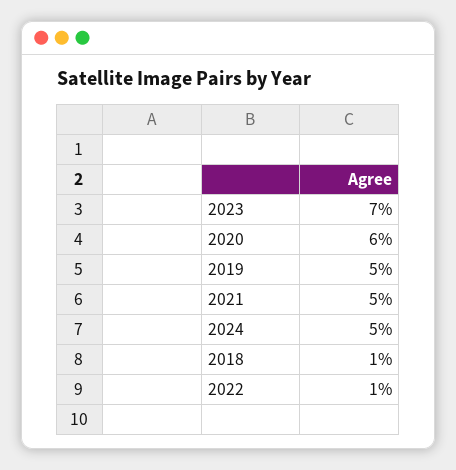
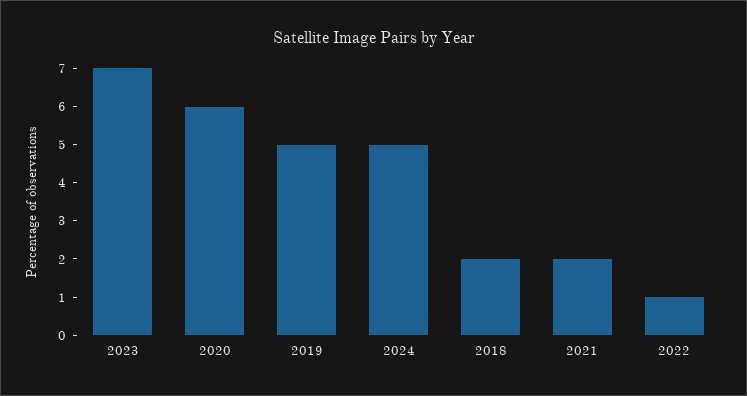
2021: 5 -> 2
2018: 1 -> 2

